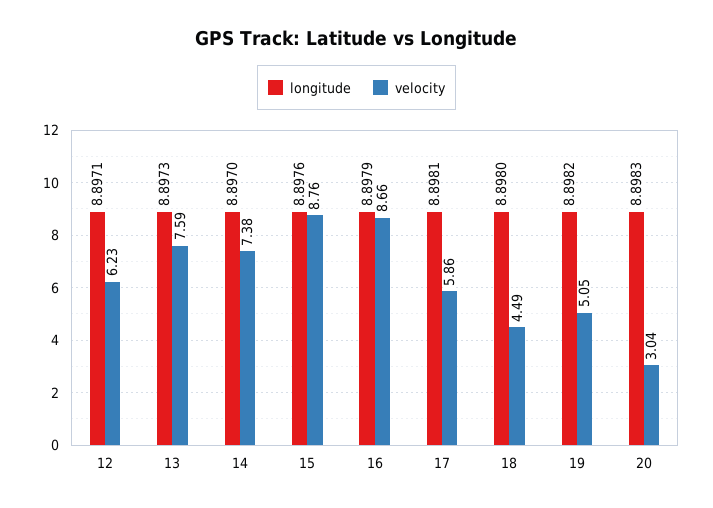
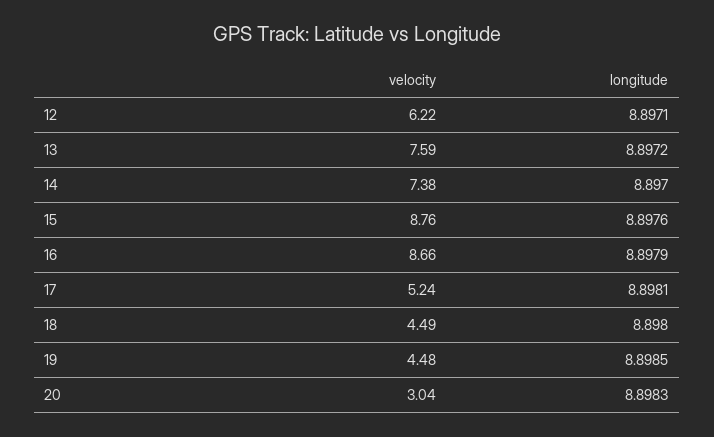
velocity, 12: 6.23 -> 6.22
longitude, 13: 8.8973 -> 8.8972
velocity, 17: 5.86 -> 5.24
longitude, 19: 8.8982 -> 8.8985
velocity, 19: 5.05 -> 4.48

